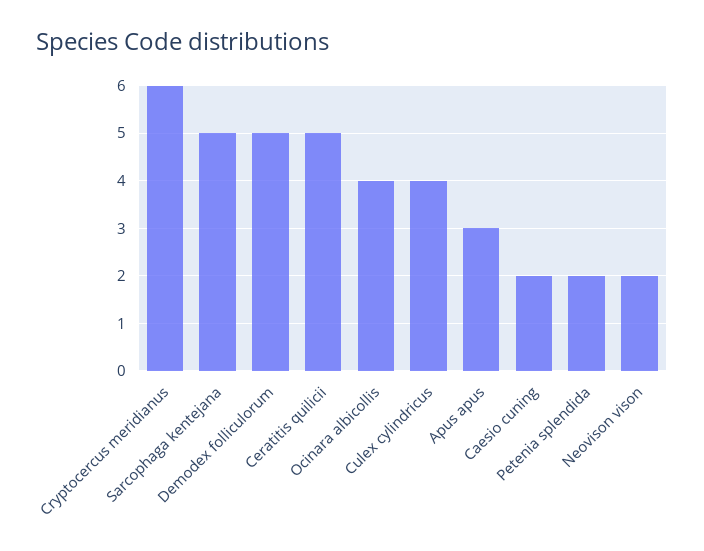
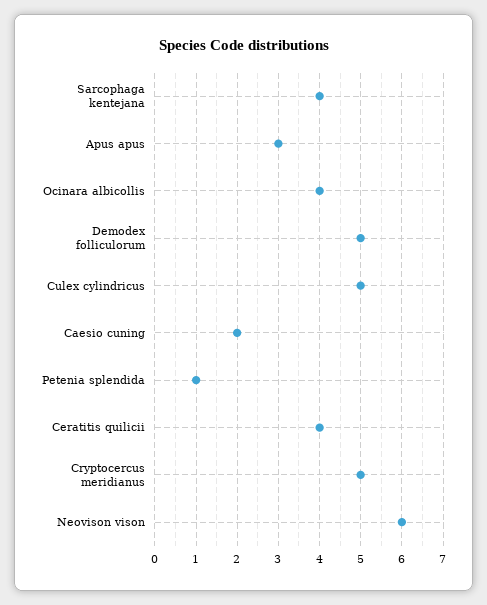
Cryptocercus meridianus: 6 -> 5
Sarcophaga kentejana: 5 -> 4
Ceratitis quilicii: 5 -> 4
Culex cylindricus: 4 -> 5
Petenia splendida: 2 -> 1
Neovison vison: 2 -> 6

